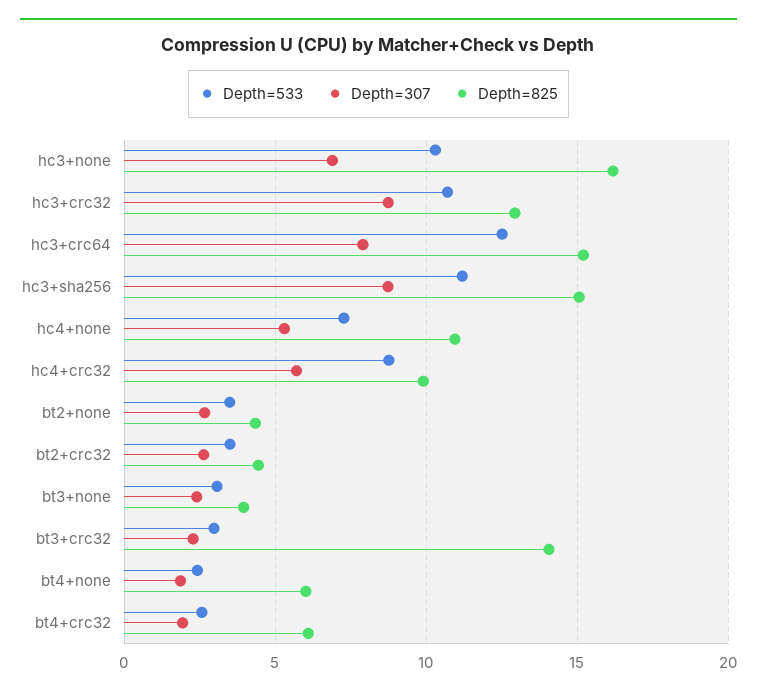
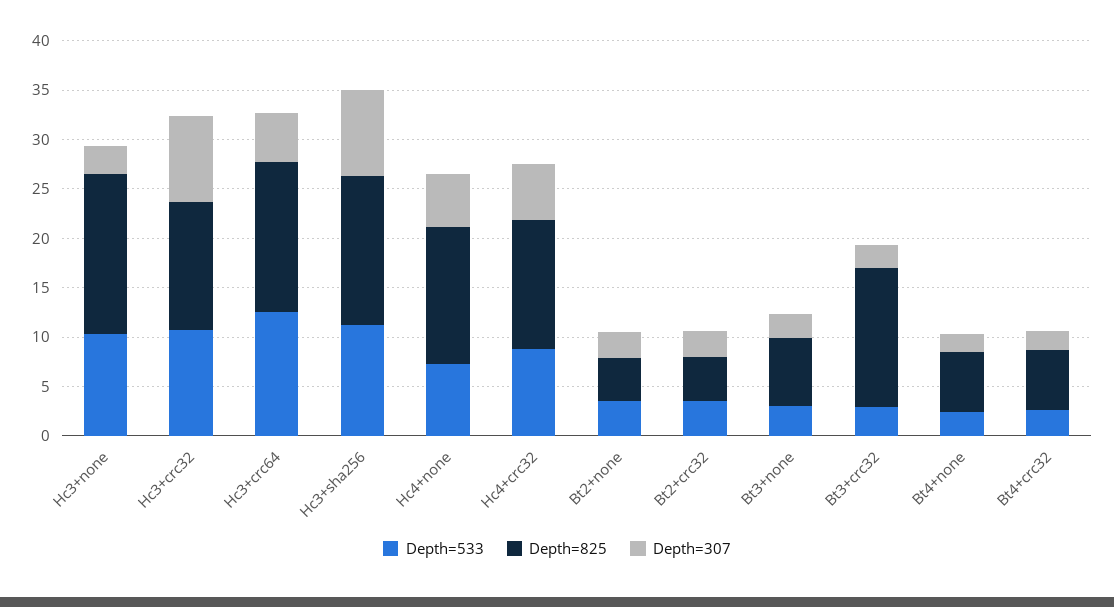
Depth=307, hc3+none: 7 -> 3
Depth=307, hc3+crc64: 8 -> 5
Depth=825, hc4+none: 11 -> 14
Depth=825, hc4+crc32: 10 -> 13
Depth=825, bt3+none: 4 -> 7

